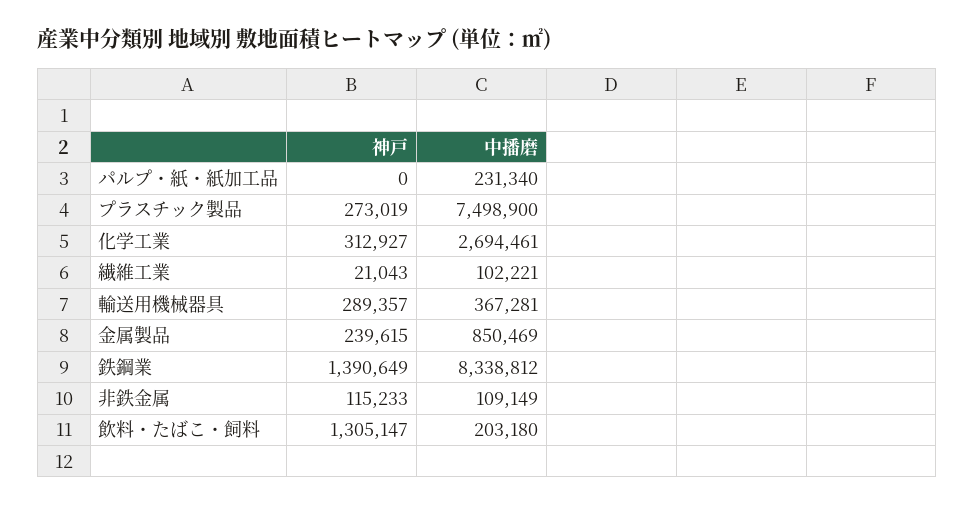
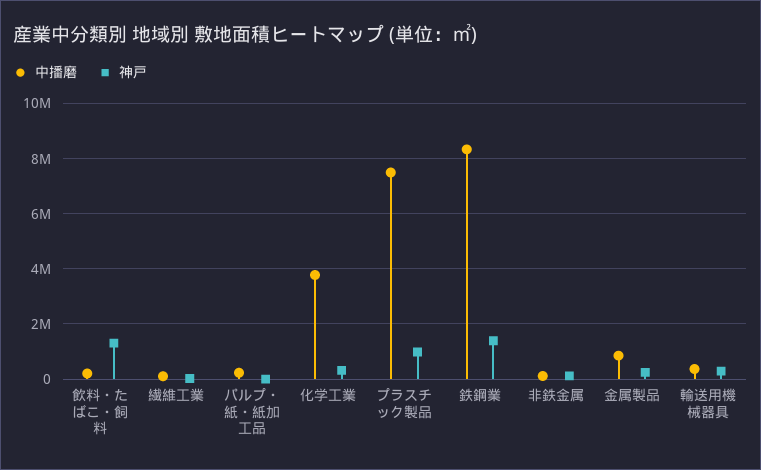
神戸, プラスチック製品: 273019 -> 1000000
中播磨, 化学工業: 2694461 -> 3750000

